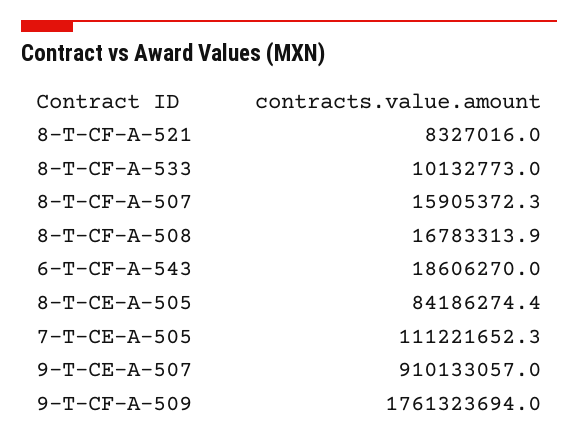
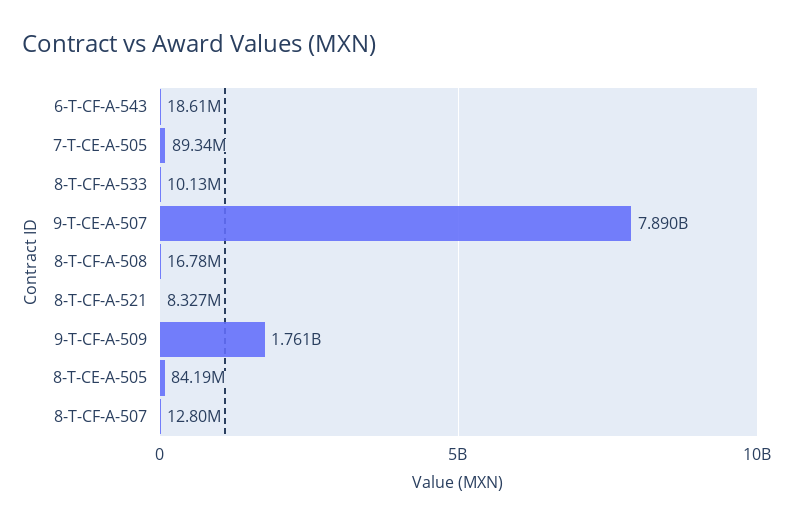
8-T-CF-A-507: 15905372.3 -> 12800000
7-T-CE-A-505: 111221652.3 -> 89340000
9-T-CE-A-507: 910133057 -> 7890000000

